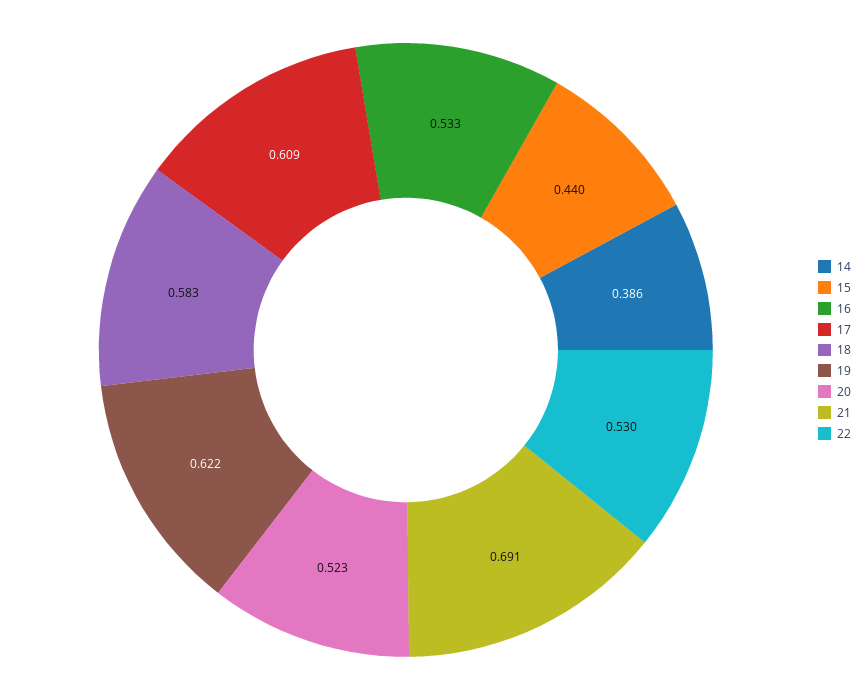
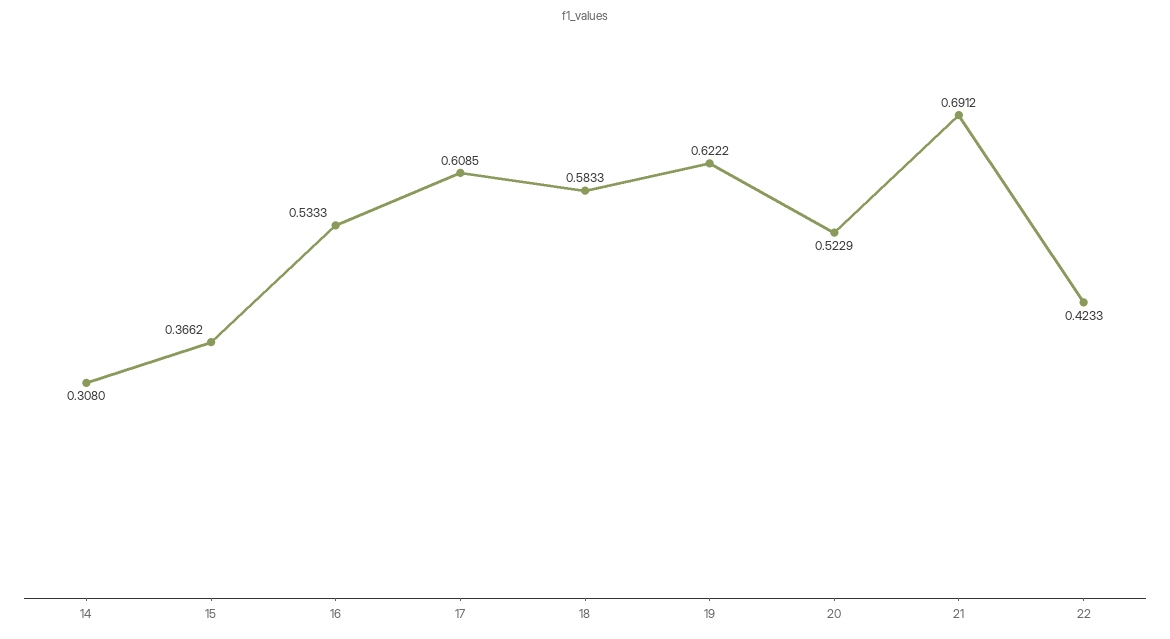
14: 0.386 -> 0.308
15: 0.44 -> 0.3662
22: 0.53 -> 0.4233

